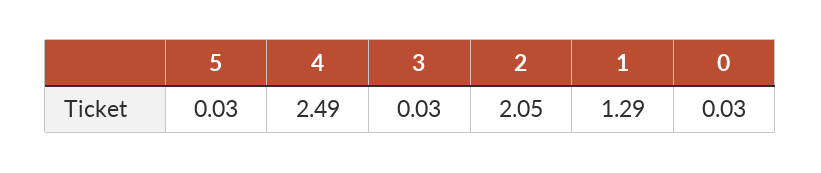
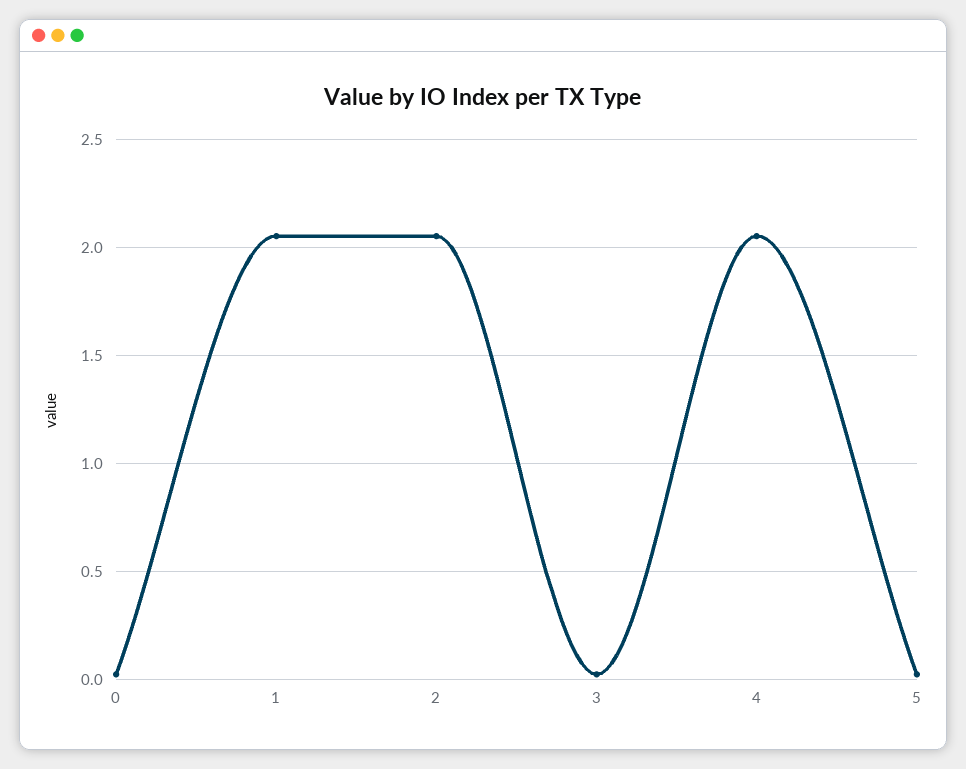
4: 2.49 -> 2.05
1: 1.29 -> 2.05

